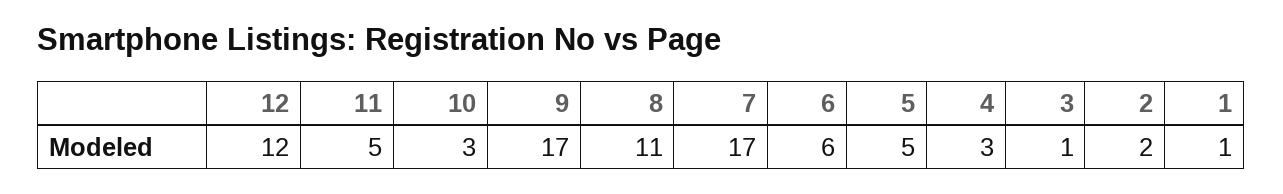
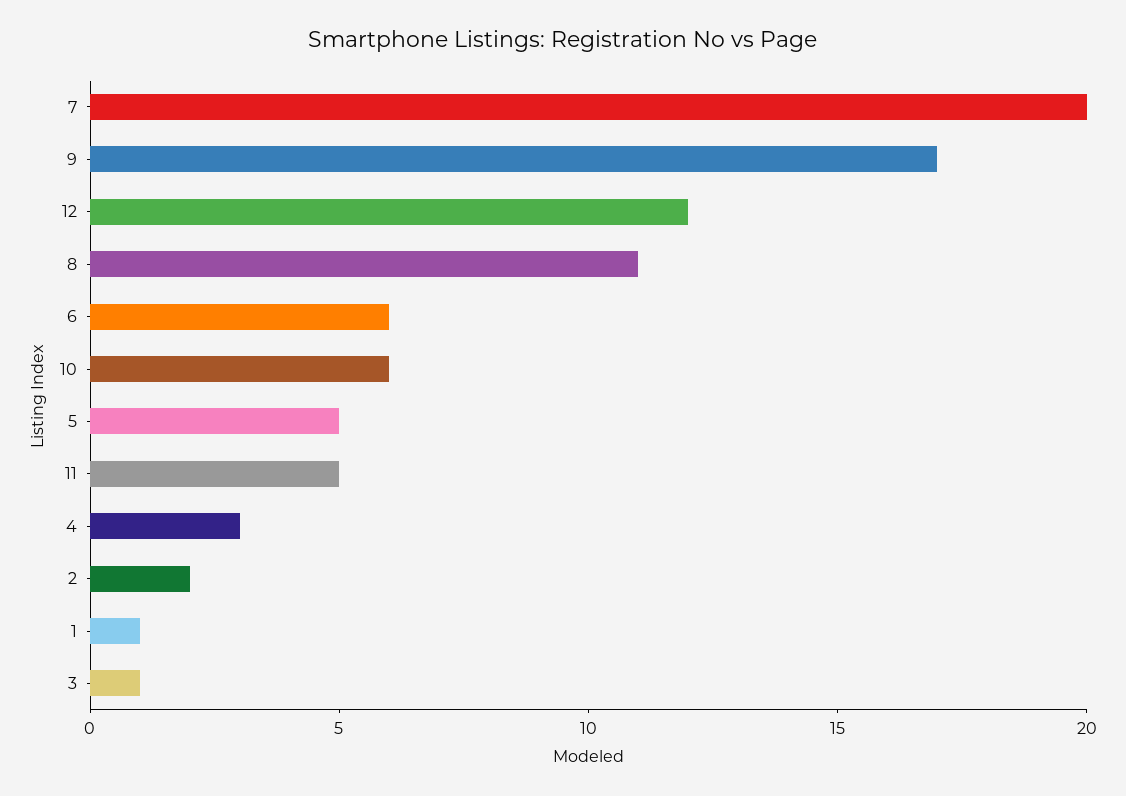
10: 3 -> 6
7: 17 -> 20

